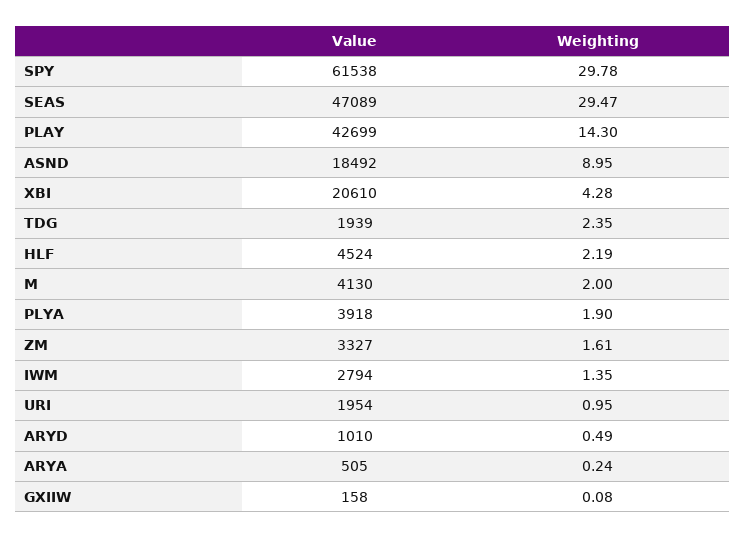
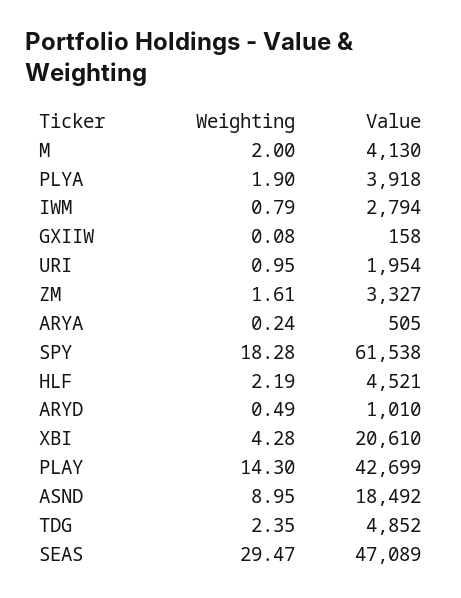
Weighting, SPY: 29.78 -> 18.28
Value, TDG: 1939 -> 4852
Value, HLF: 4524 -> 4521
Weighting, IWM: 1.35 -> 0.79

